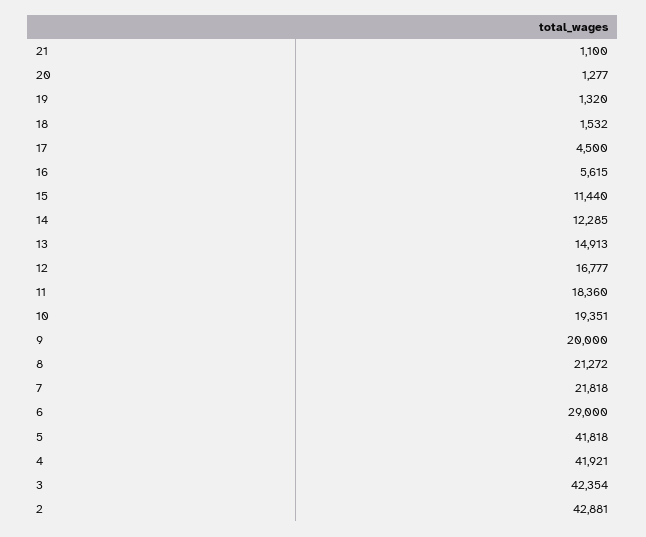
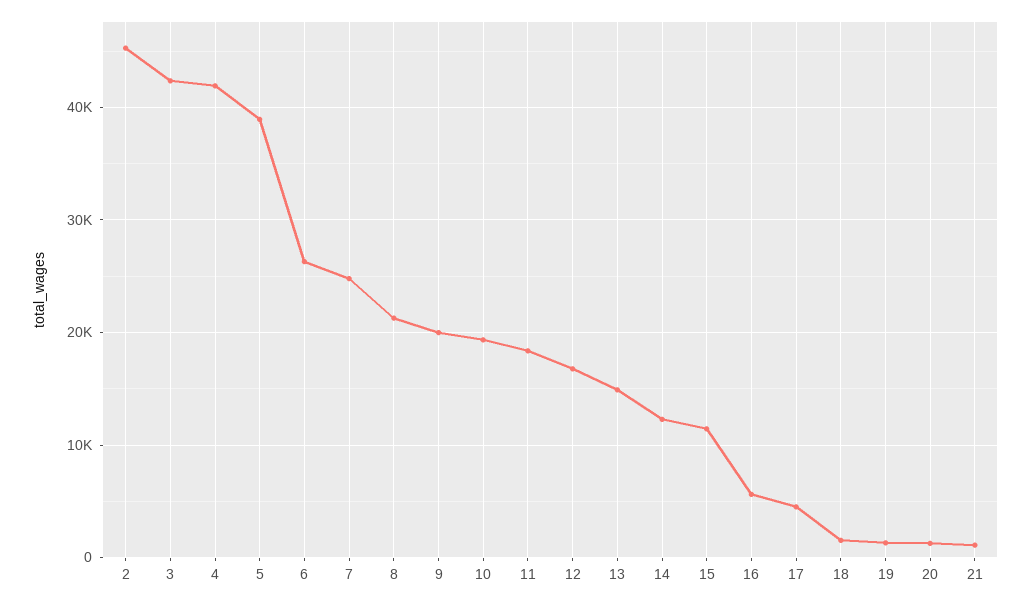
7: 21818 -> 25000
6: 29000 -> 26000
5: 41818 -> 39000
2: 42881 -> 45000

